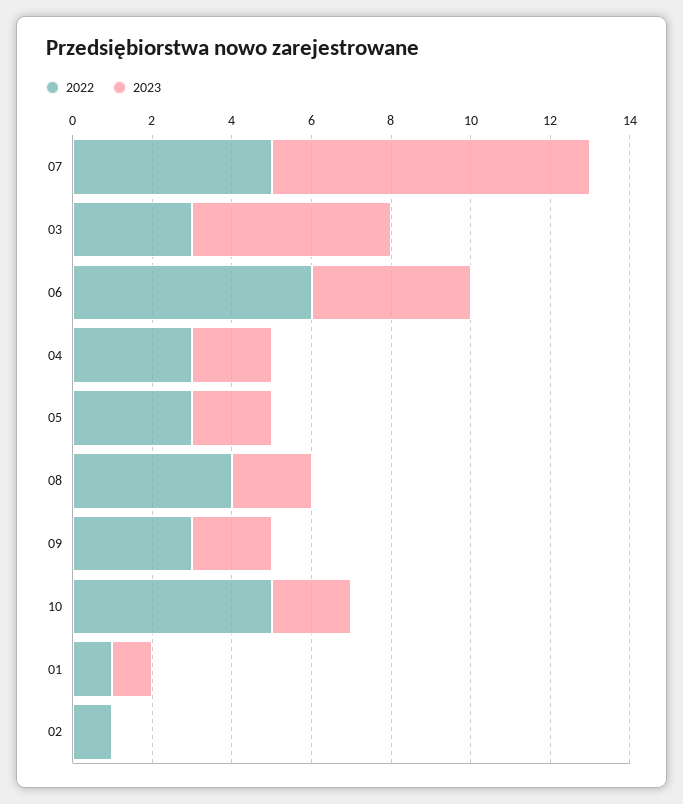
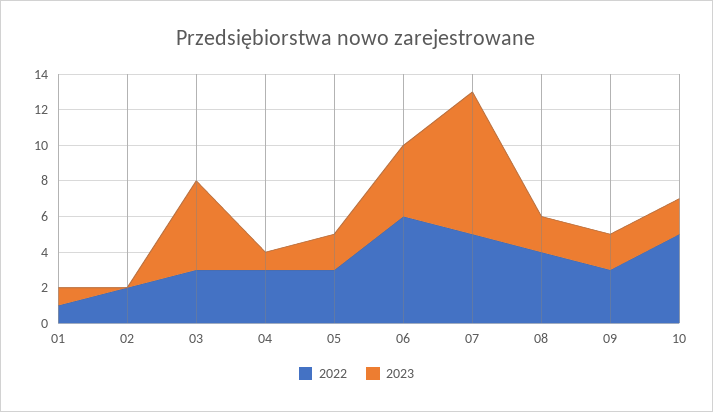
2023, 04: 2 -> 1
2022, 02: 1 -> 2

